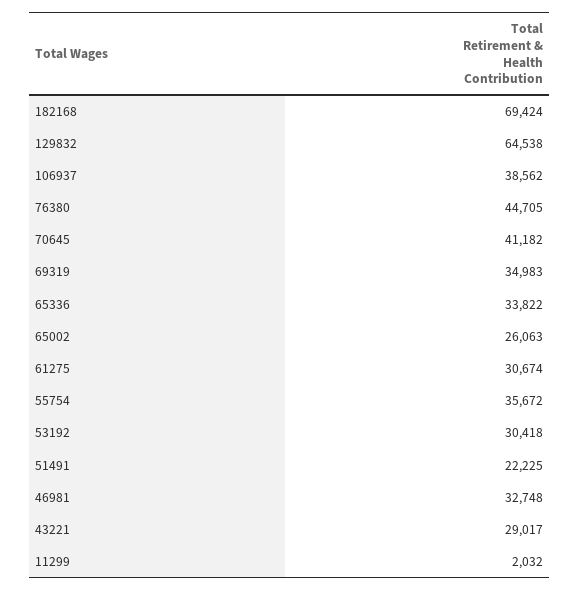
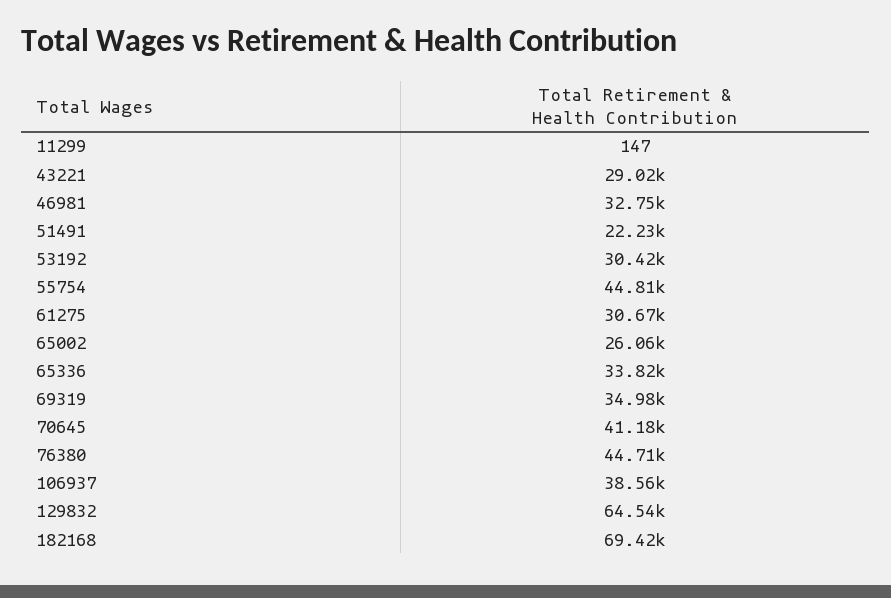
55754: 35672 -> 44810
11299: 2032 -> 147

